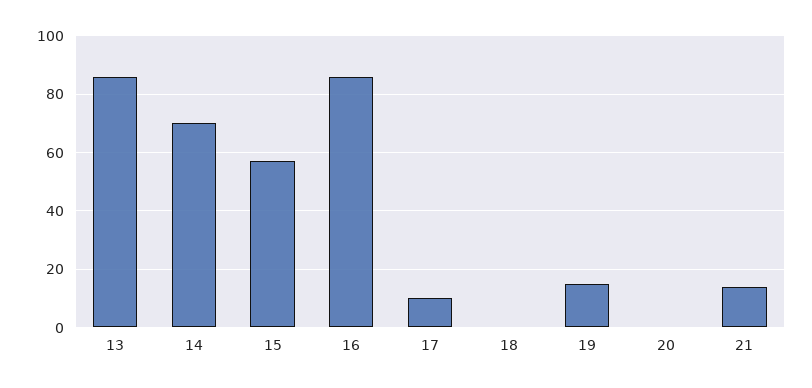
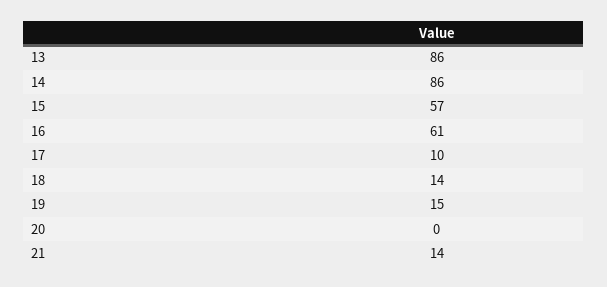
14: 70 -> 86
16: 85 -> 61
18: 0 -> 14

